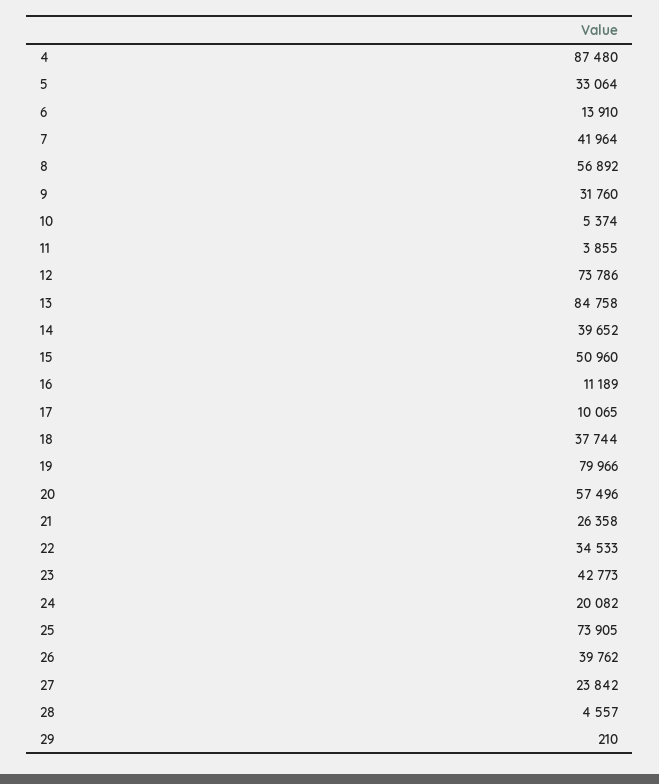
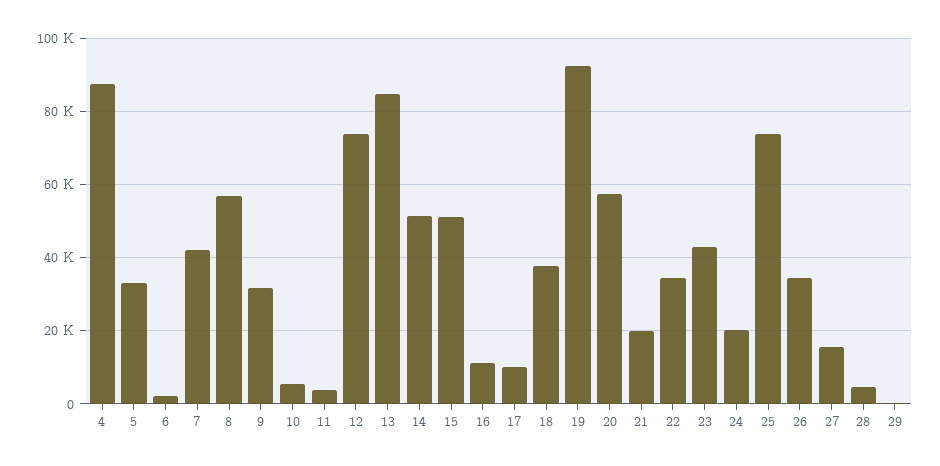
6: 13910 -> 2000
14: 39652 -> 52000
19: 79966 -> 92000
21: 26358 -> 20000
26: 39762 -> 34000
27: 23842 -> 16000

